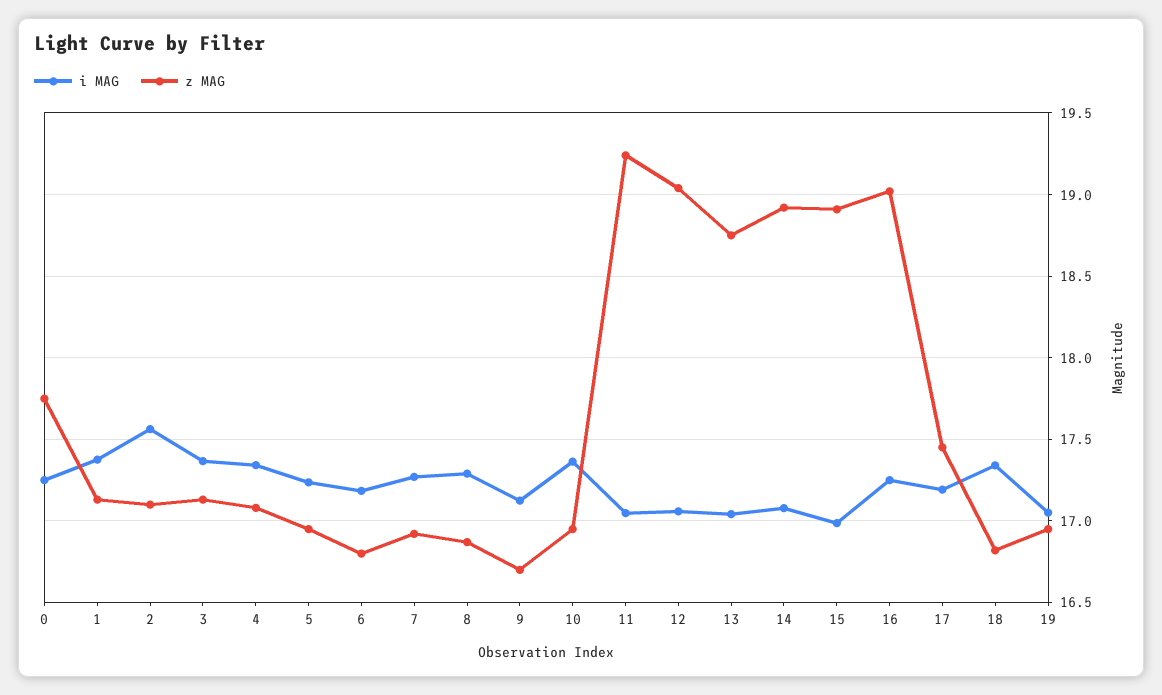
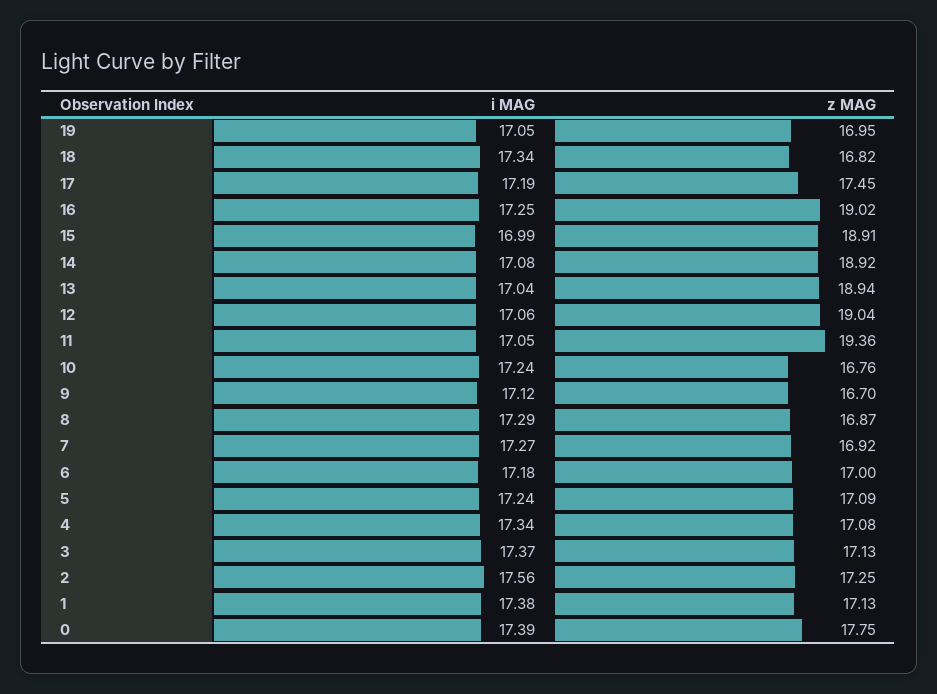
i MAG, 0: 17.25 -> 17.39
z MAG, 2: 17.1 -> 17.25
z MAG, 5: 16.95 -> 17.09
z MAG, 6: 16.8 -> 17
i MAG, 10: 17.35 -> 17.24
z MAG, 10: 16.95 -> 16.76
z MAG, 11: 19.25 -> 19.36
z MAG, 13: 18.75 -> 18.94

